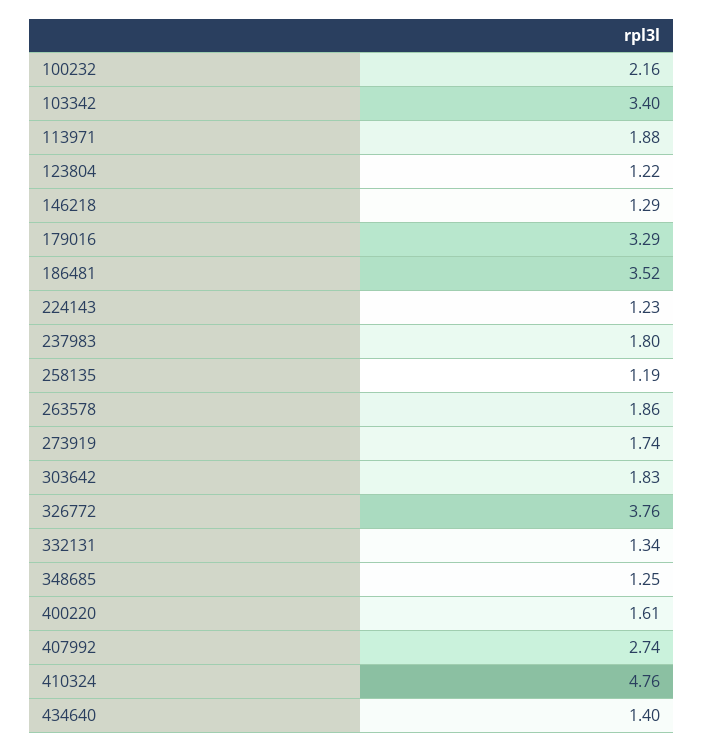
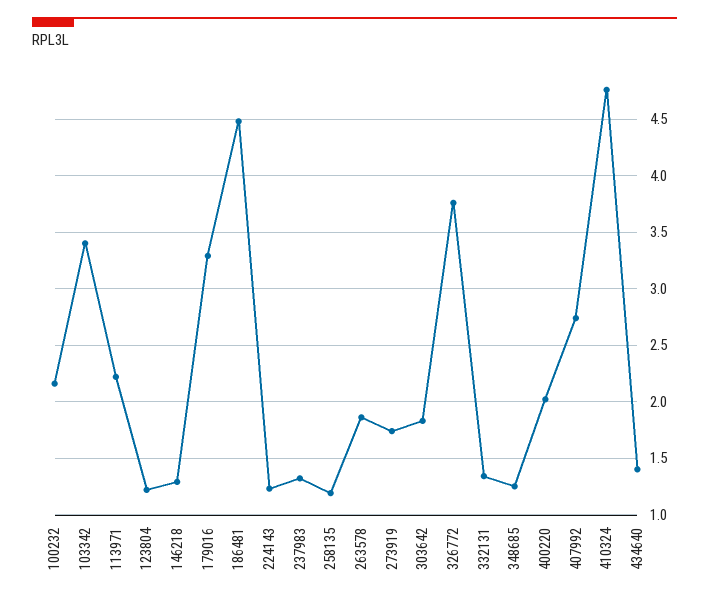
113971: 1.88 -> 2.2
186481: 3.52 -> 4.5
237983: 1.8 -> 1.3
400220: 1.61 -> 2

